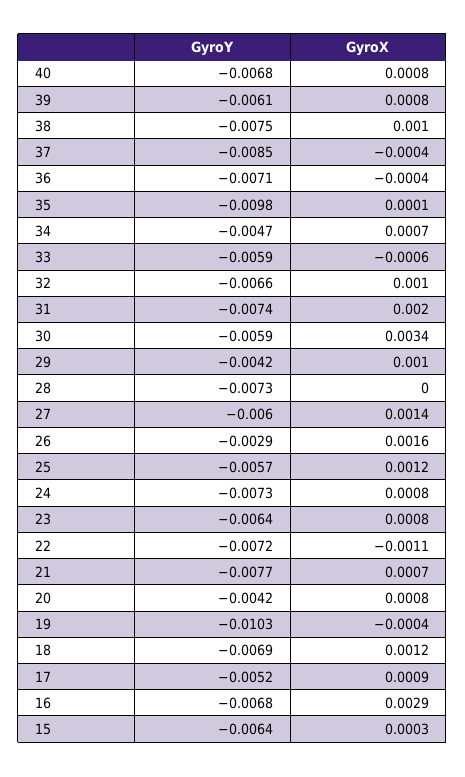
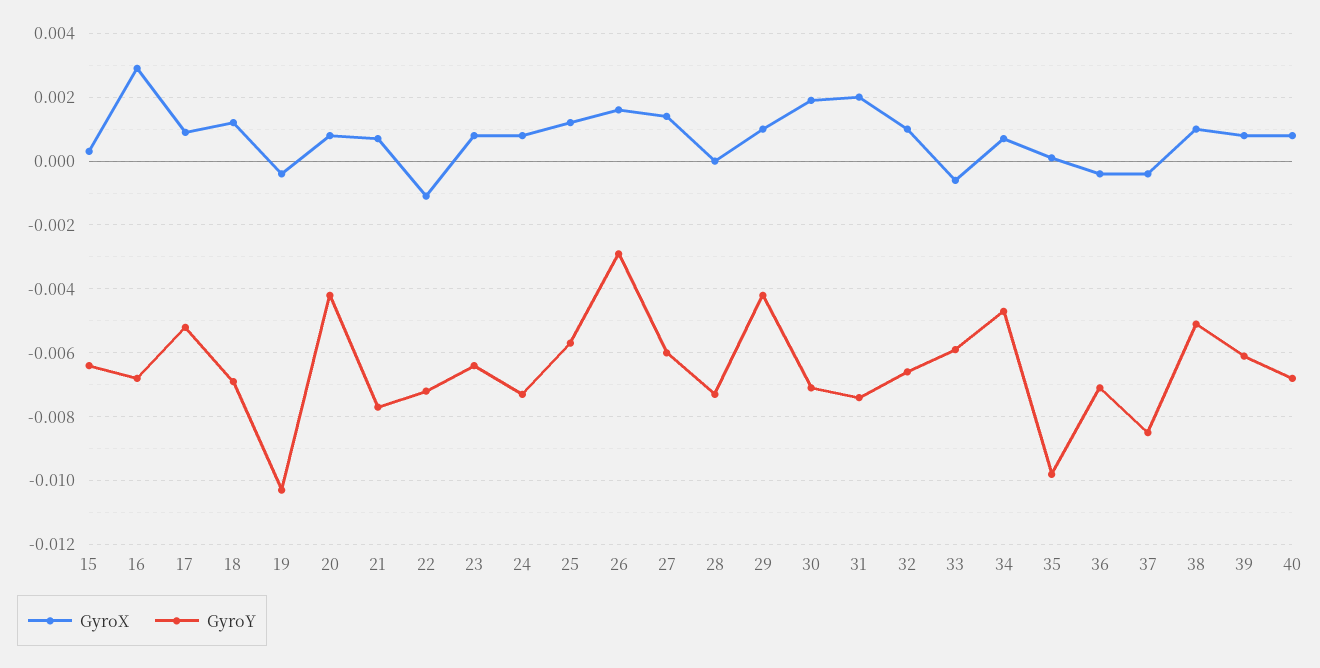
GyroY, 38: -0.0075 -> -0.005
GyroY, 30: -0.0059 -> -0.007
GyroX, 30: 0.0034 -> 0.002

